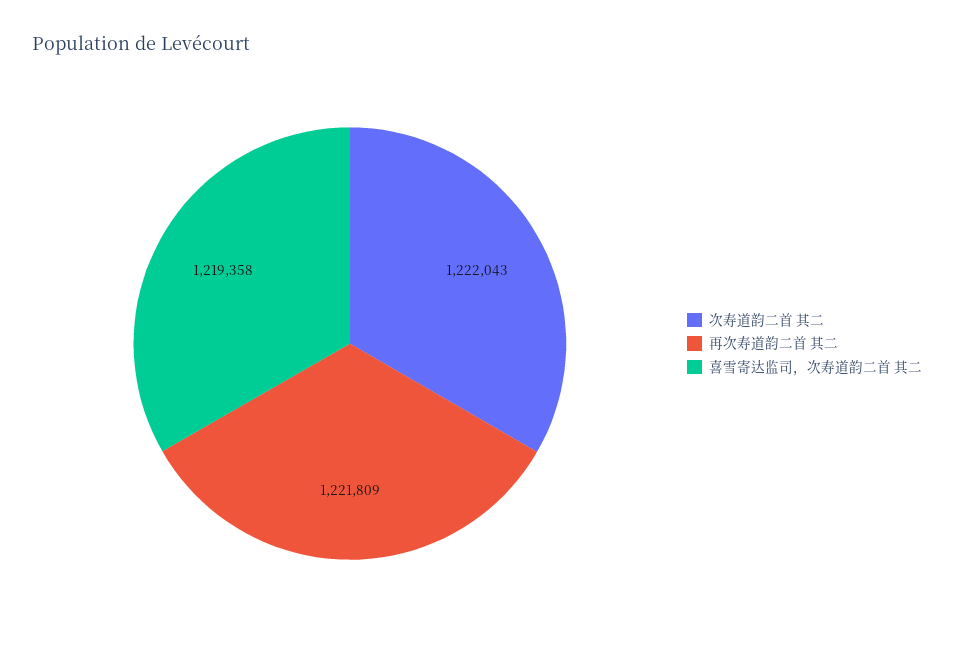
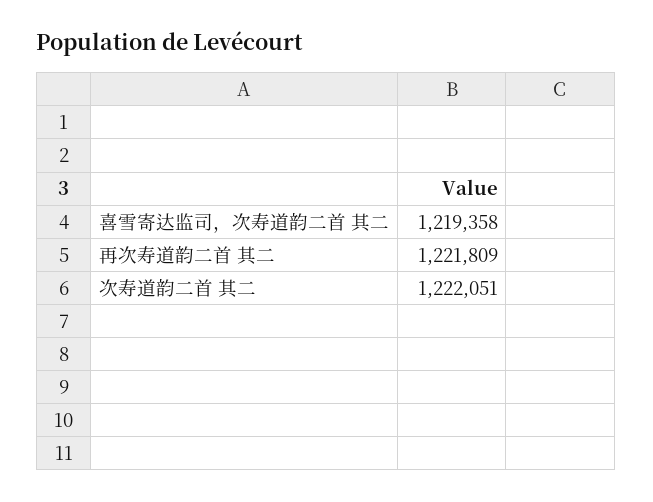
次寿道韵二首 其二: 1222043 -> 1222051

